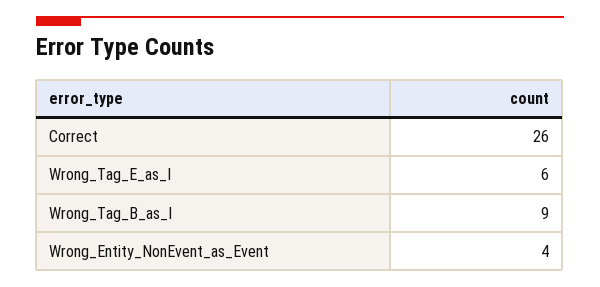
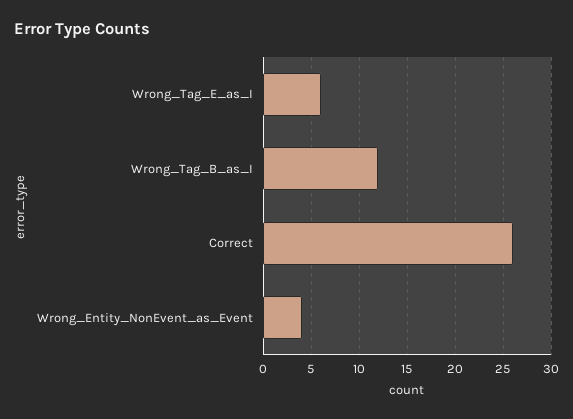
Wrong_Tag_B_as_I: 9 -> 12

